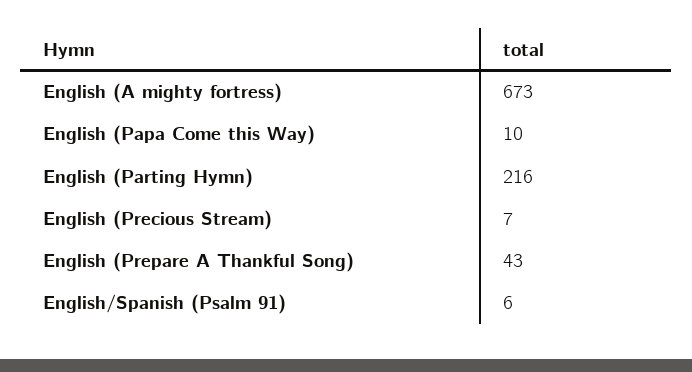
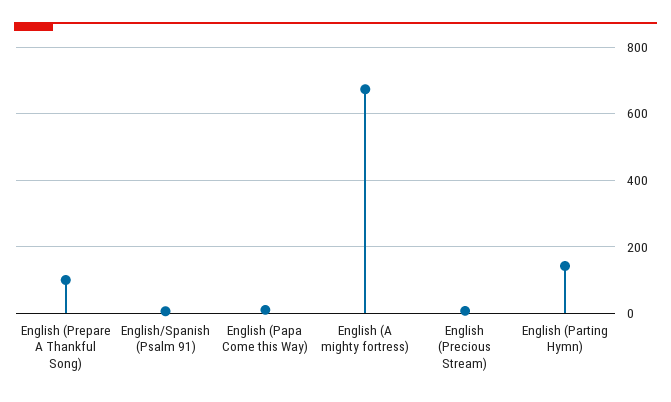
English (Parting Hymn): 216 -> 140
English (Prepare A Thankful Song): 43 -> 100

